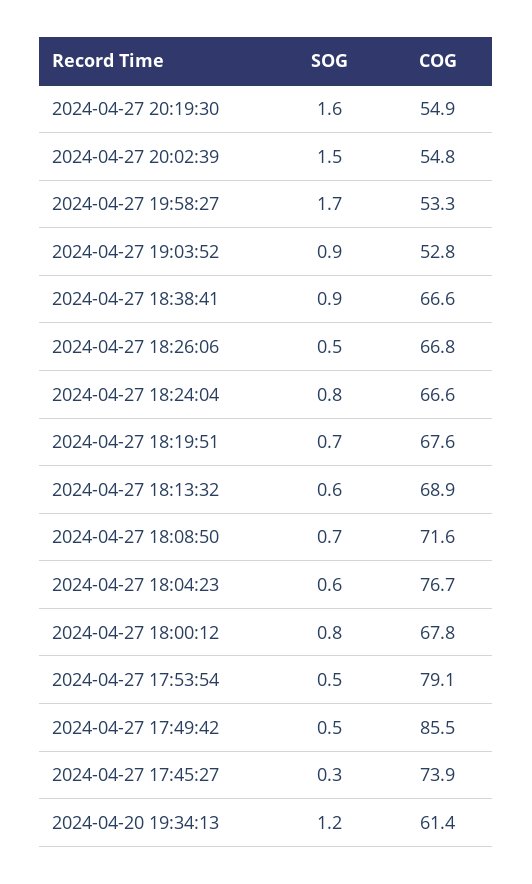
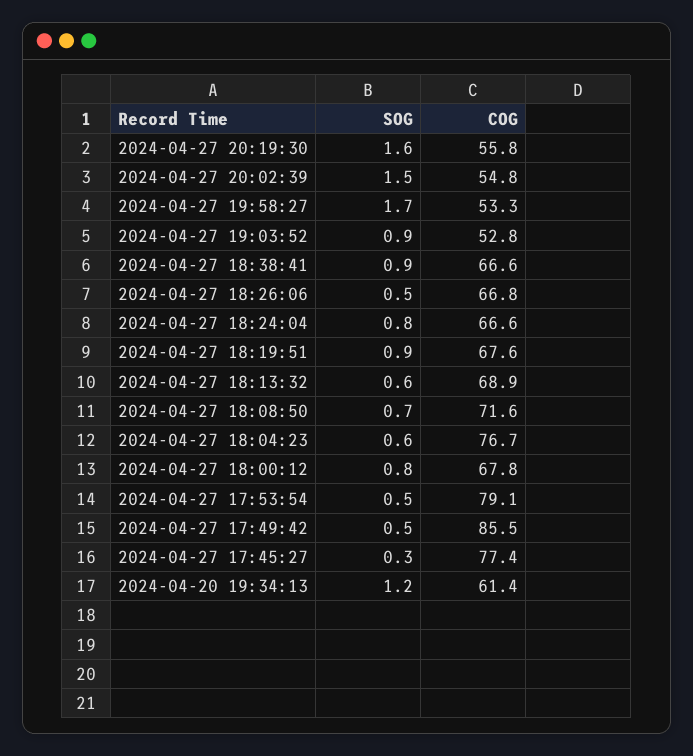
COG, 2024-04-27 20:19:30: 54.9 -> 55.8
SOG, 2024-04-27 18:19:51: 0.7 -> 0.9
COG, 2024-04-27 17:45:27: 73.9 -> 77.4

